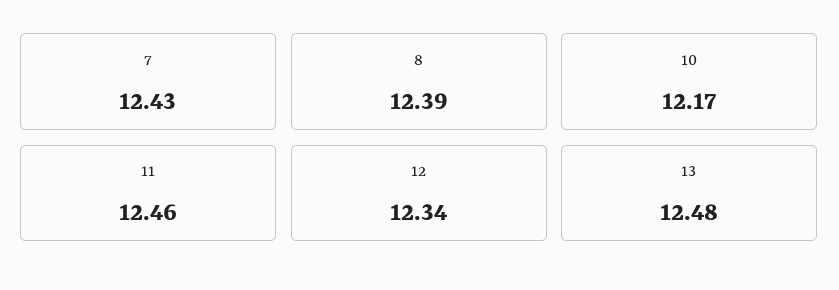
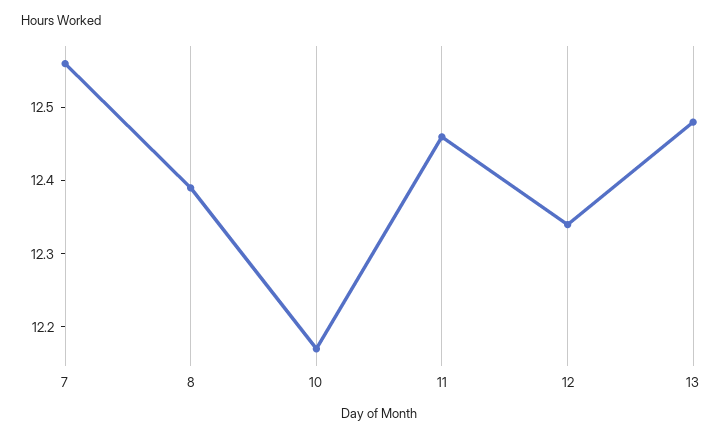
7: 12.43 -> 12.55

